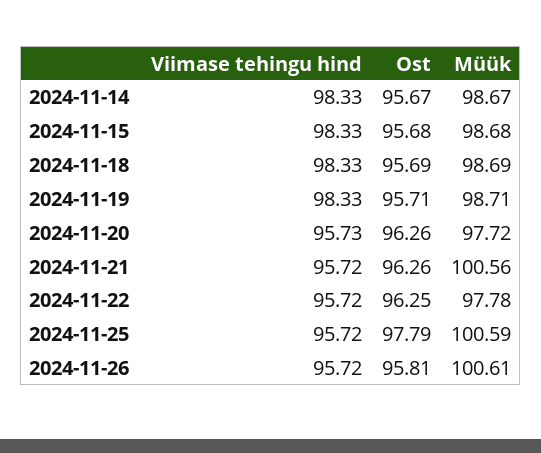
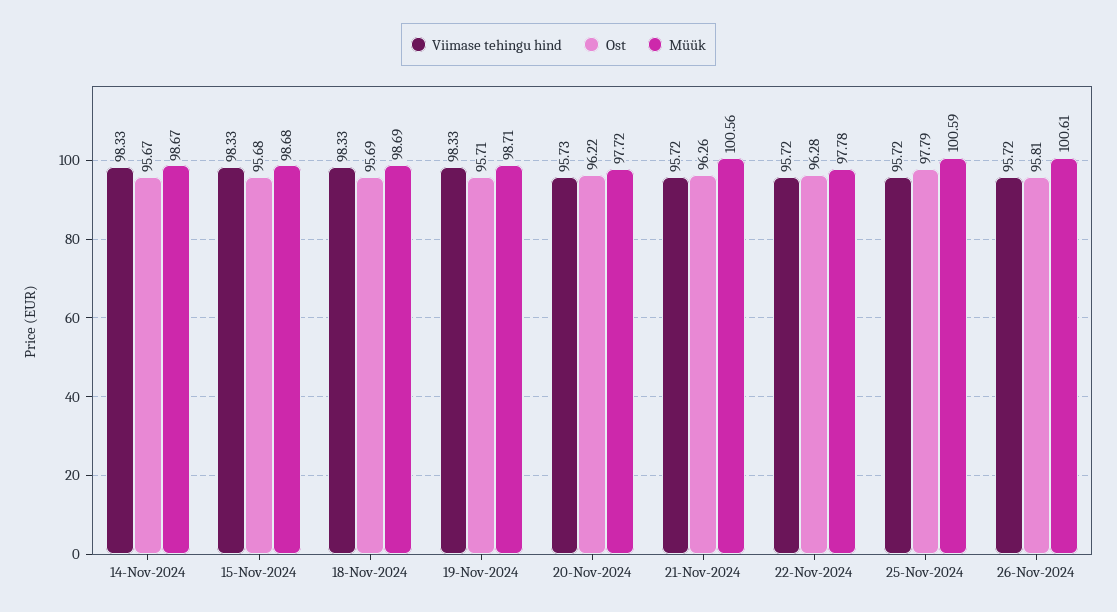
Ost, 2024-11-20: 96.26 -> 96.22
Ost, 2024-11-22: 96.25 -> 96.28

